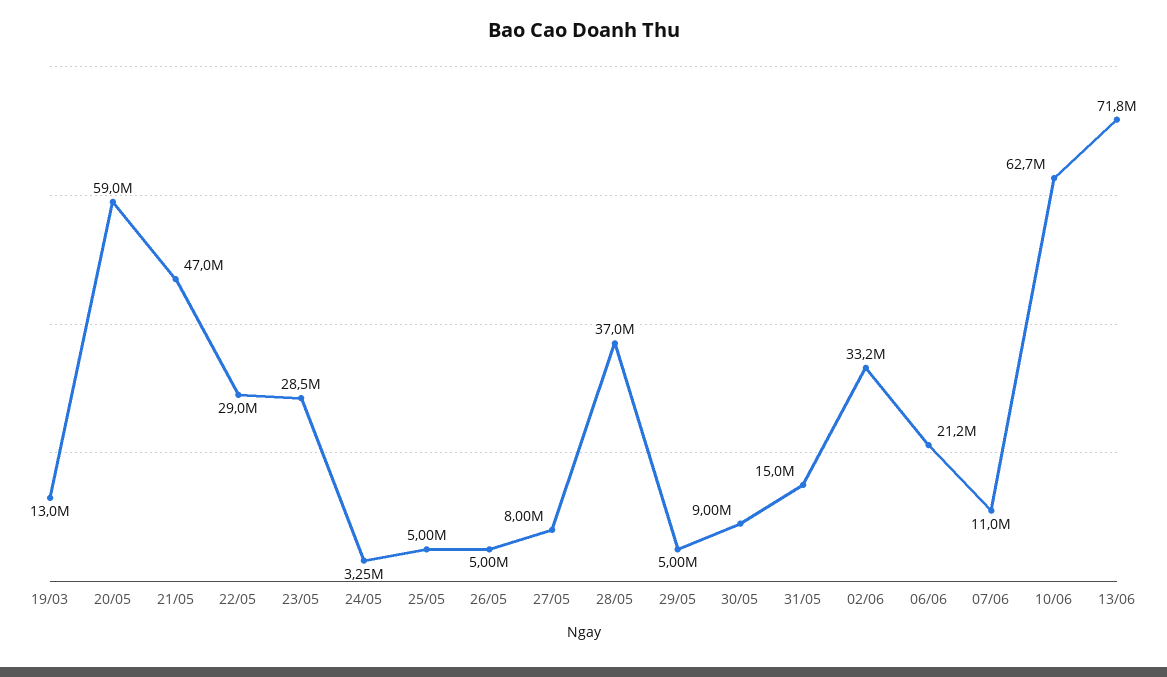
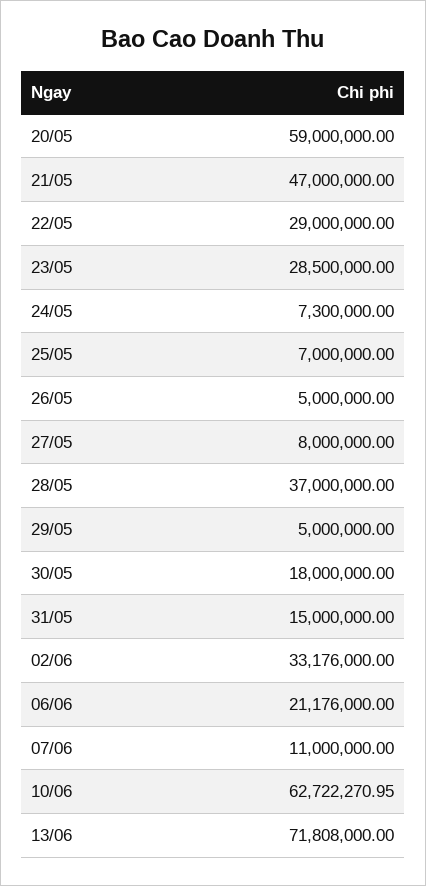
19/03: 13000000 -> none
24/05: 3250000 -> 7300000
25/05: 5000000 -> 7000000
30/05: 9000000 -> 18000000

